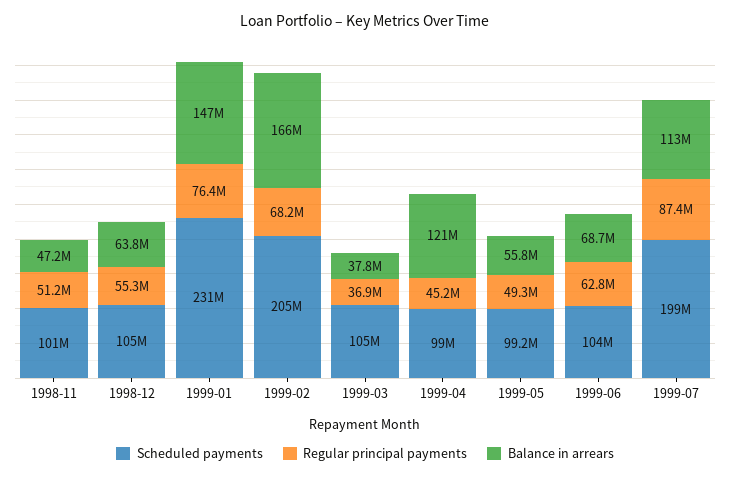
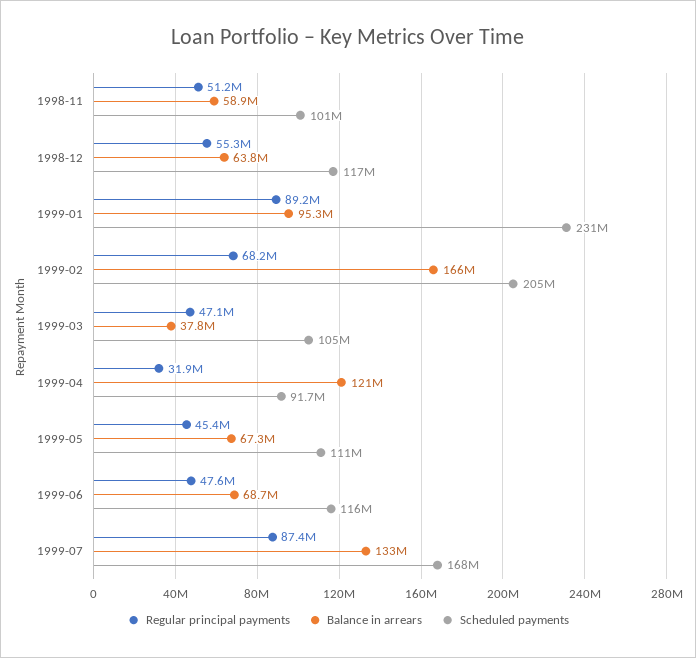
Balance in arrears, 1998-11: 47200000 -> 58900000
Scheduled payments, 1998-12: 105000000 -> 117000000
Regular principal payments, 1999-01: 76400000 -> 89200000
Balance in arrears, 1999-01: 147000000 -> 95300000
Regular principal payments, 1999-03: 36900000 -> 47100000
Scheduled payments, 1999-04: 99000000 -> 91700000
Regular principal payments, 1999-04: 45200000 -> 31900000
Scheduled payments, 1999-05: 99200000 -> 111000000
Regular principal payments, 1999-05: 49300000 -> 45400000
Balance in arrears, 1999-05: 55800000 -> 67300000
Scheduled payments, 1999-06: 104000000 -> 116000000
Regular principal payments, 1999-06: 62800000 -> 47600000
Scheduled payments, 1999-07: 199000000 -> 168000000
Balance in arrears, 1999-07: 113000000 -> 133000000

